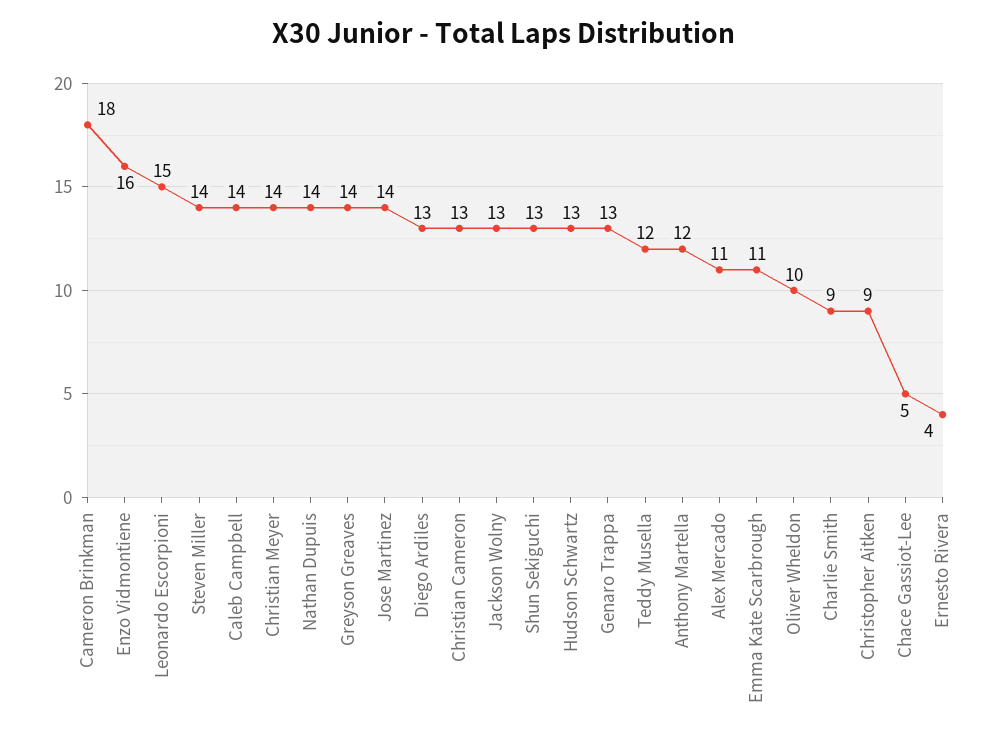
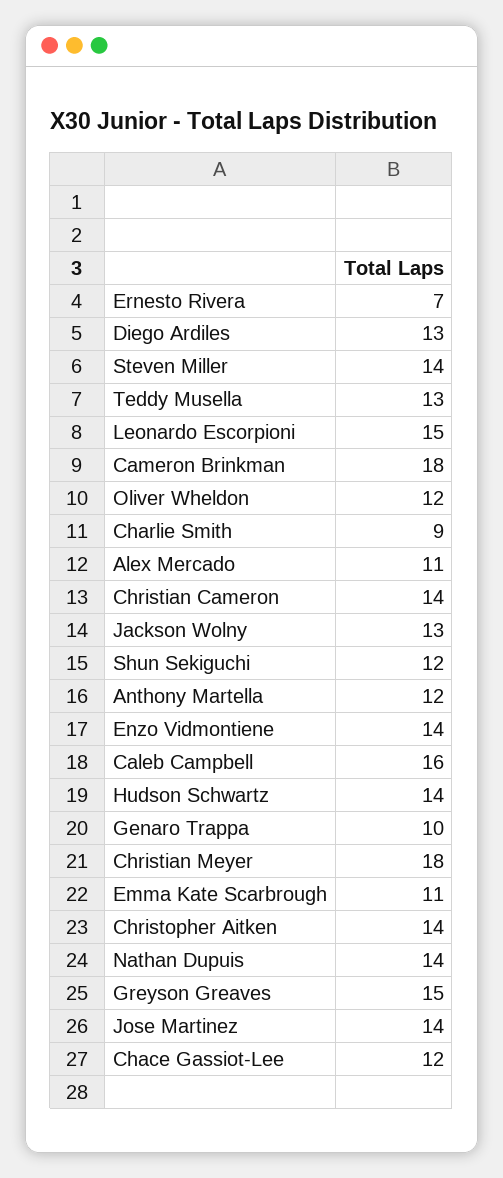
Enzo Vidmontiene: 16 -> 14
Caleb Campbell: 14 -> 16
Christian Meyer: 14 -> 18
Greyson Greaves: 14 -> 15
Christian Cameron: 13 -> 14
Shun Sekiguchi: 13 -> 12
Hudson Schwartz: 13 -> 14
Genaro Trappa: 13 -> 10
Teddy Musella: 12 -> 13
Oliver Wheldon: 10 -> 12
Christopher Aitken: 9 -> 14
Chace Gassiot-Lee: 5 -> 12
Ernesto Rivera: 4 -> 7

